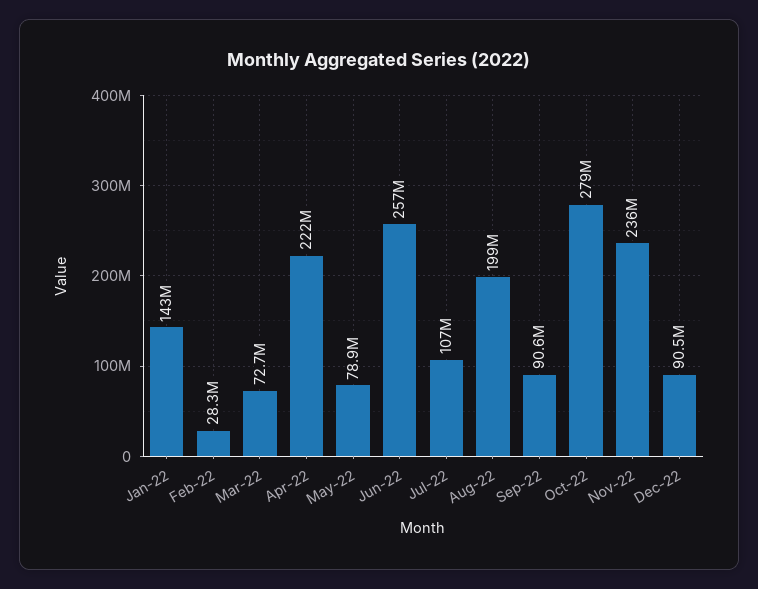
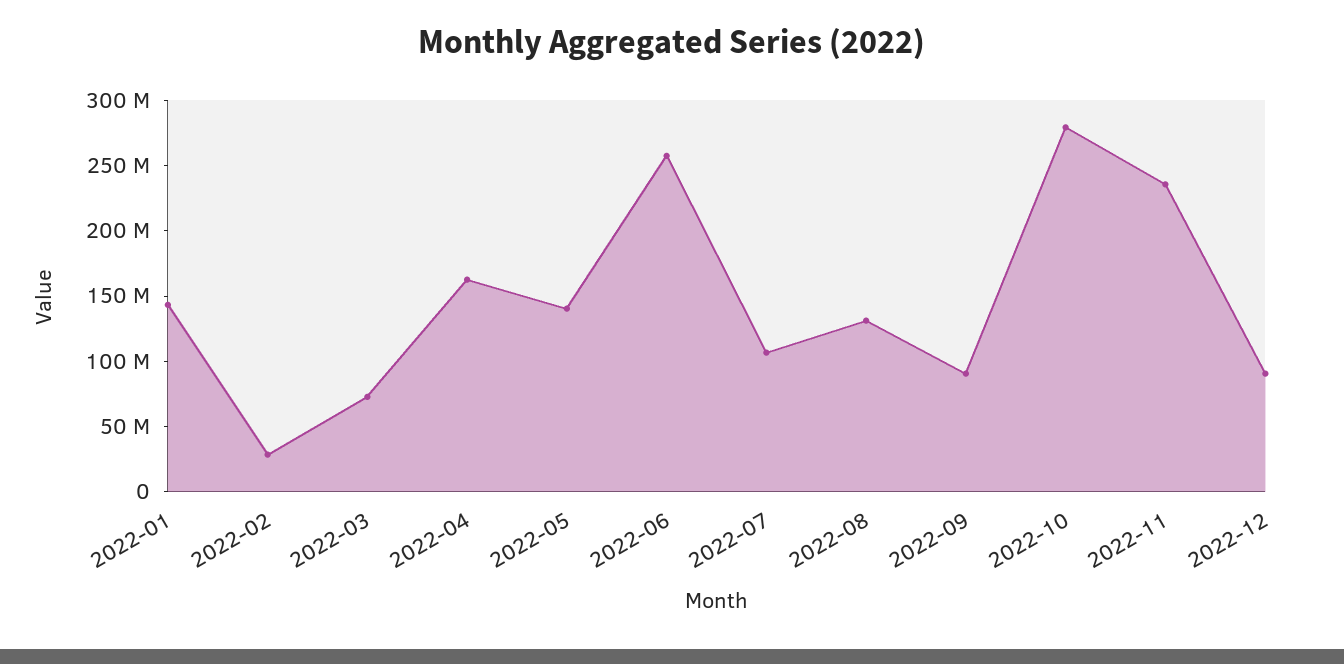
Apr-22: 222000000 -> 160000000
May-22: 78900000 -> 140000000
Aug-22: 199000000 -> 130000000

